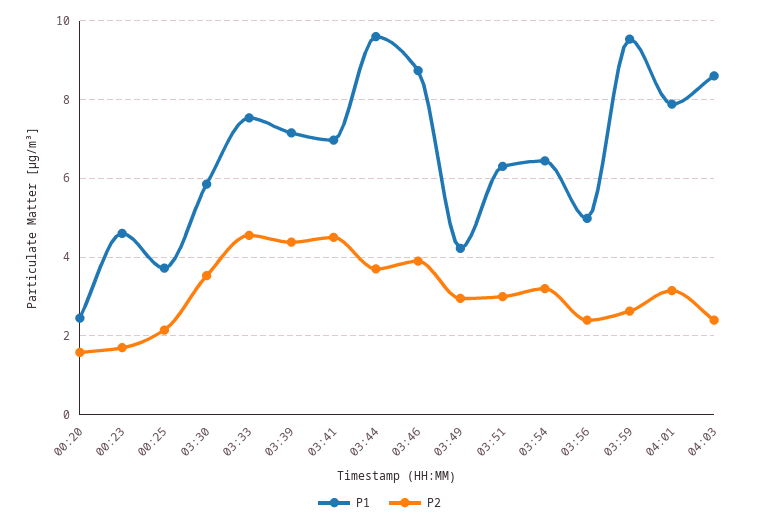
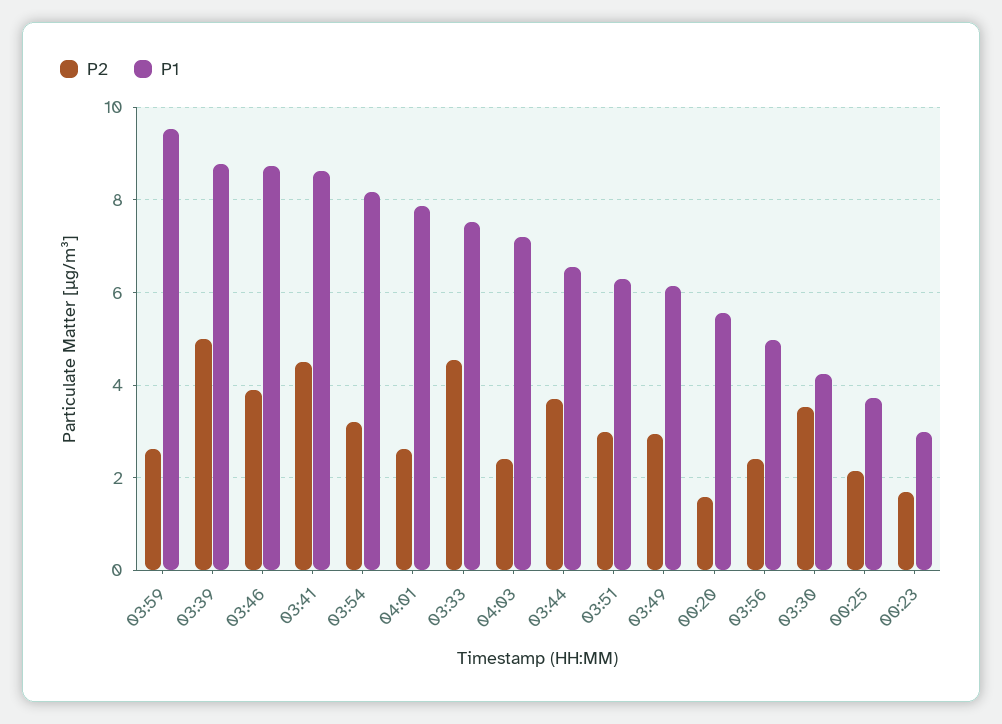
P1, 00:20: 2.4 -> 5.6
P1, 00:23: 4.6 -> 3
P1, 03:30: 5.8 -> 4.2
P1, 03:39: 7.2 -> 8.8
P2, 03:39: 4.4 -> 5
P1, 03:41: 7 -> 8.6
P1, 03:44: 9.6 -> 6.6
P1, 03:49: 4.2 -> 6.2
P1, 03:54: 6.4 -> 8.2
P2, 04:01: 3.2 -> 2.6
P1, 04:03: 8.6 -> 7.2

